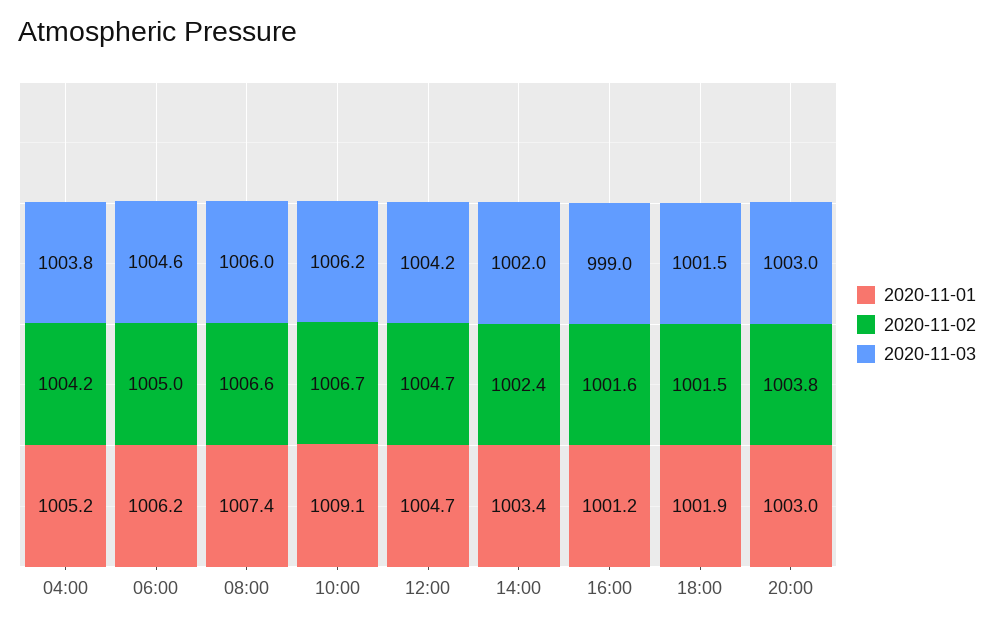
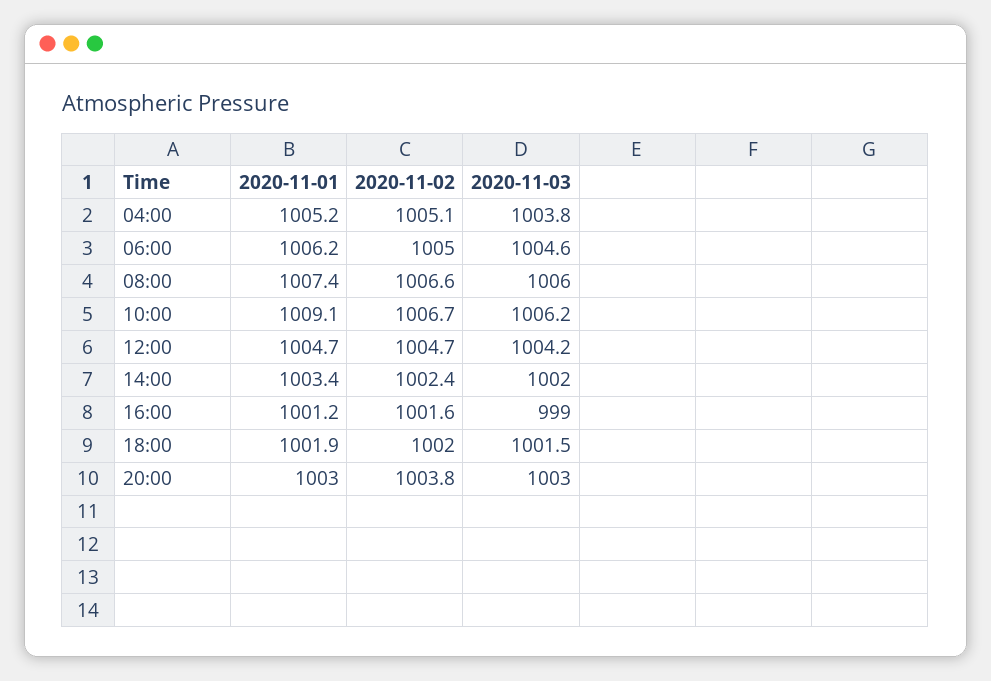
2020-11-02, 04:00: 1004.2 -> 1005.1
2020-11-02, 18:00: 1001.5 -> 1002

